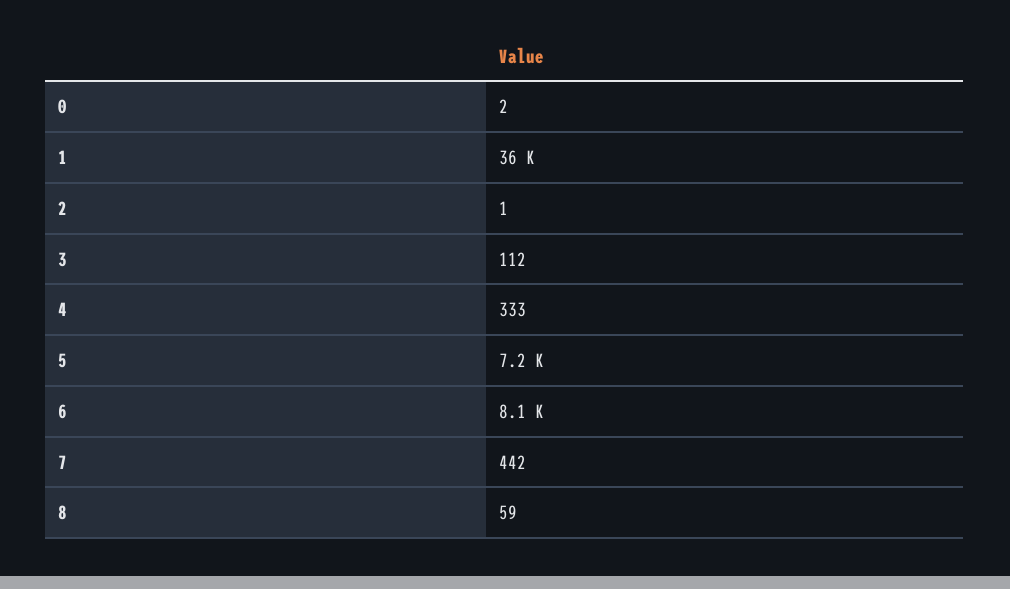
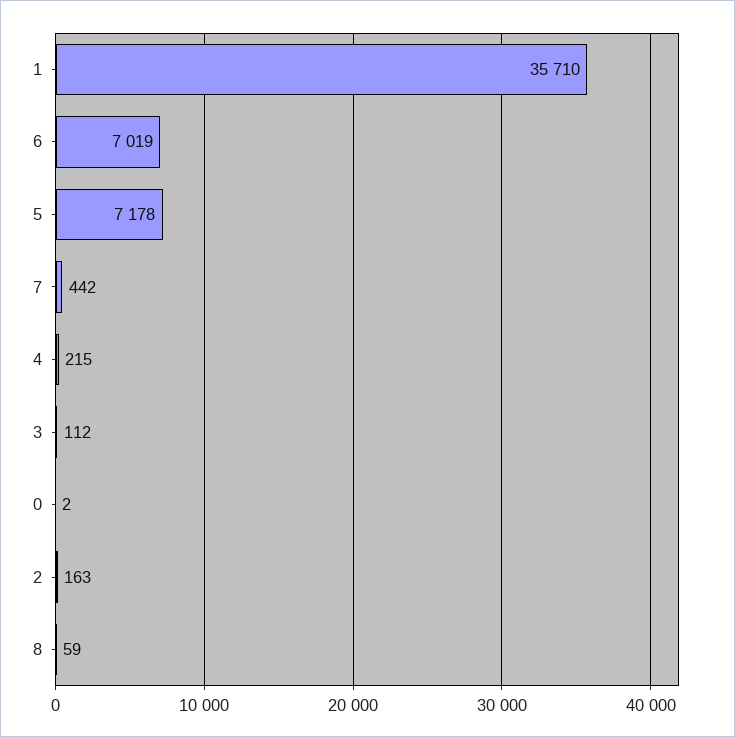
2: 1 -> 163
4: 333 -> 215
6: 8100 -> 7019

